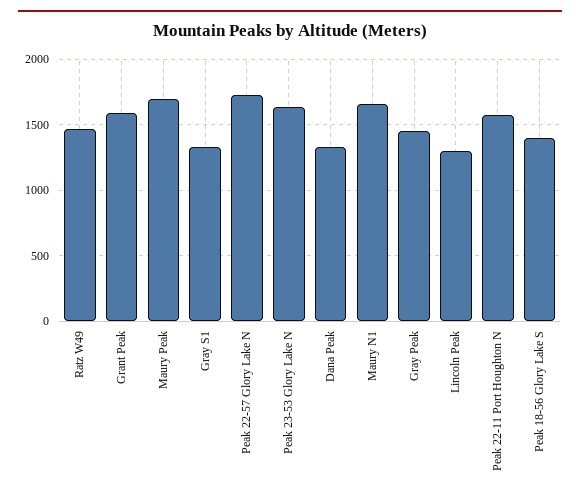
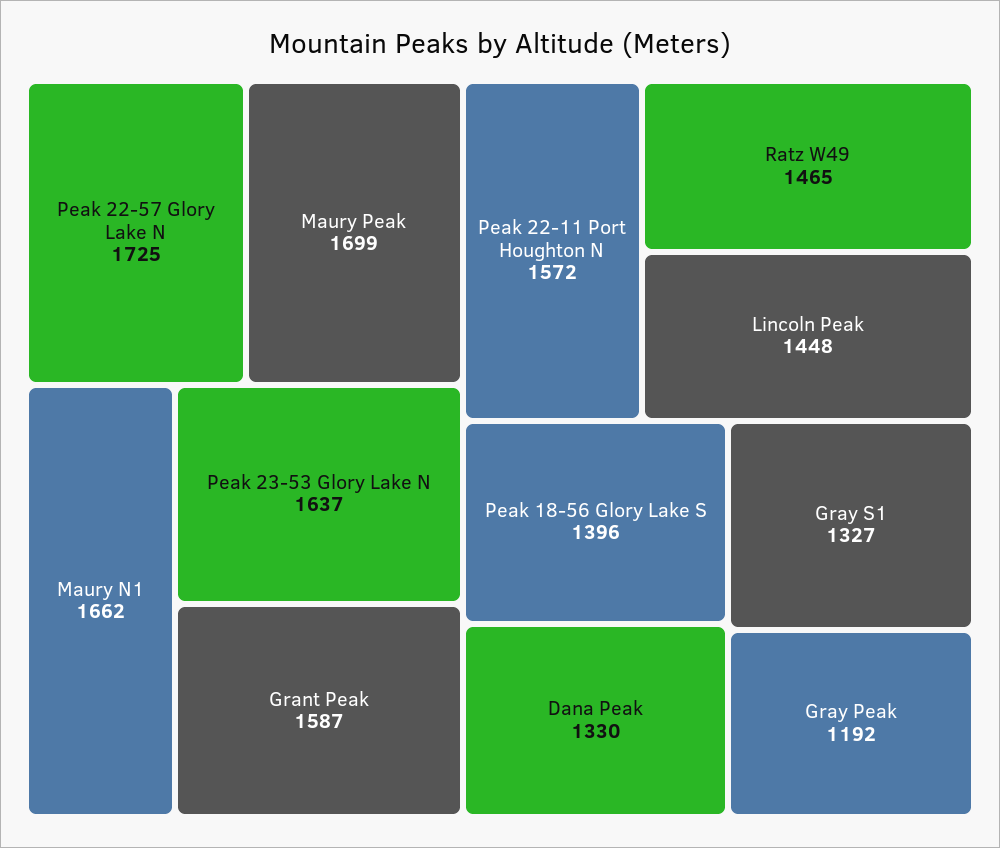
Gray Peak: 1450 -> 1192
Lincoln Peak: 1300 -> 1448

